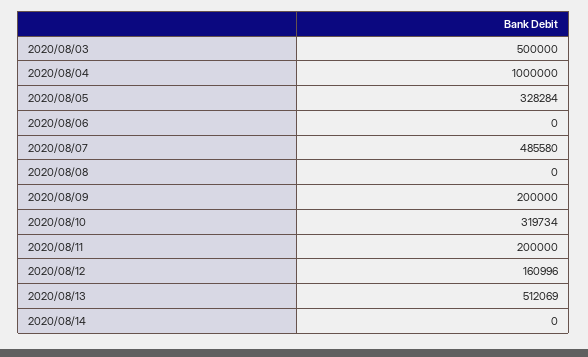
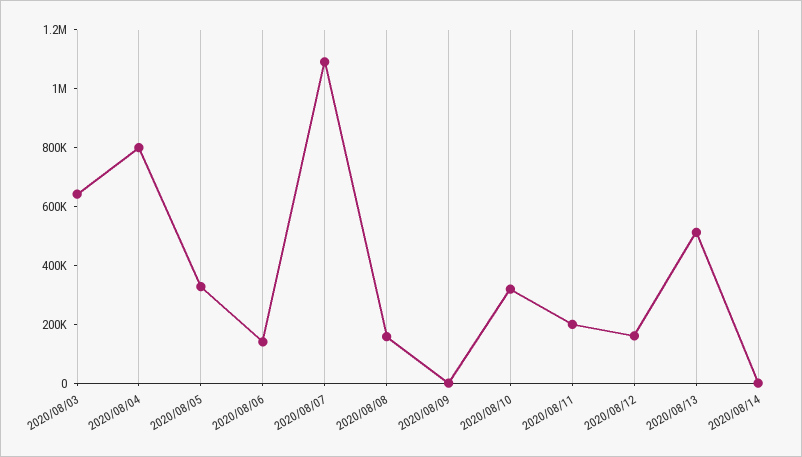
2020/08/03: 500000 -> 650000
2020/08/04: 1000000 -> 800000
2020/08/06: 0 -> 150000
2020/08/07: 485580 -> 1100000
2020/08/08: 0 -> 150000
2020/08/09: 200000 -> 0

